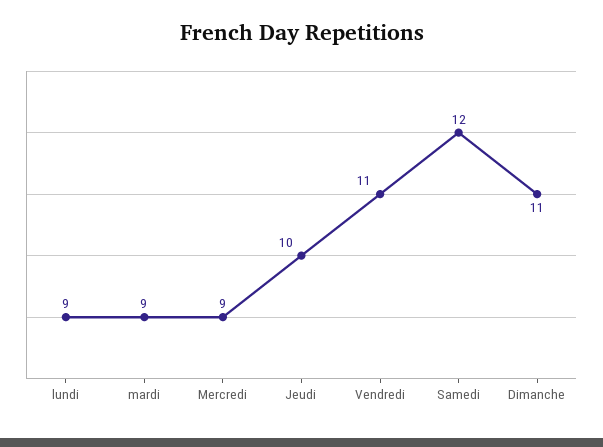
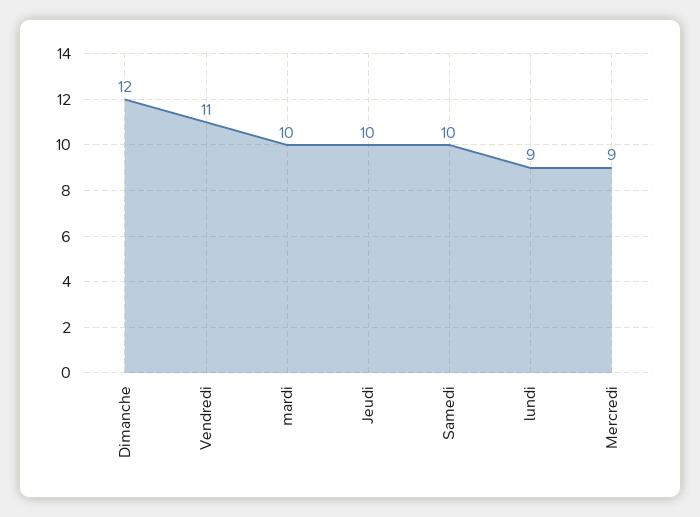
mardi: 9 -> 10
Samedi: 12 -> 10
Dimanche: 11 -> 12

